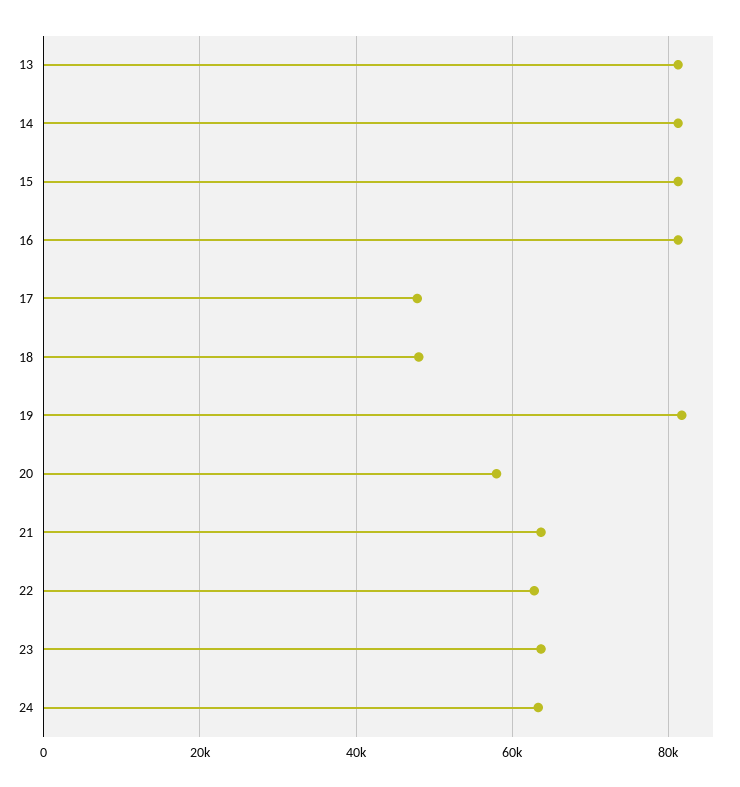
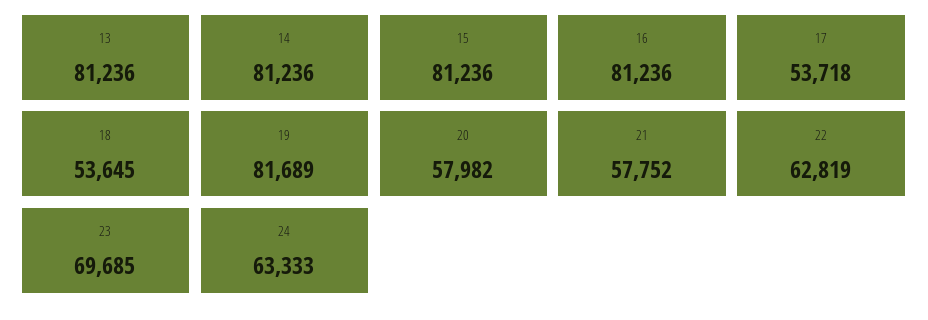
17: 48000 -> 53718
18: 48000 -> 53645
21: 64000 -> 57752
23: 64000 -> 69685

